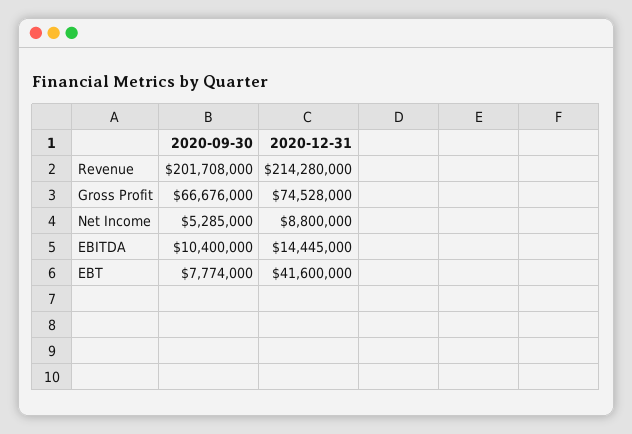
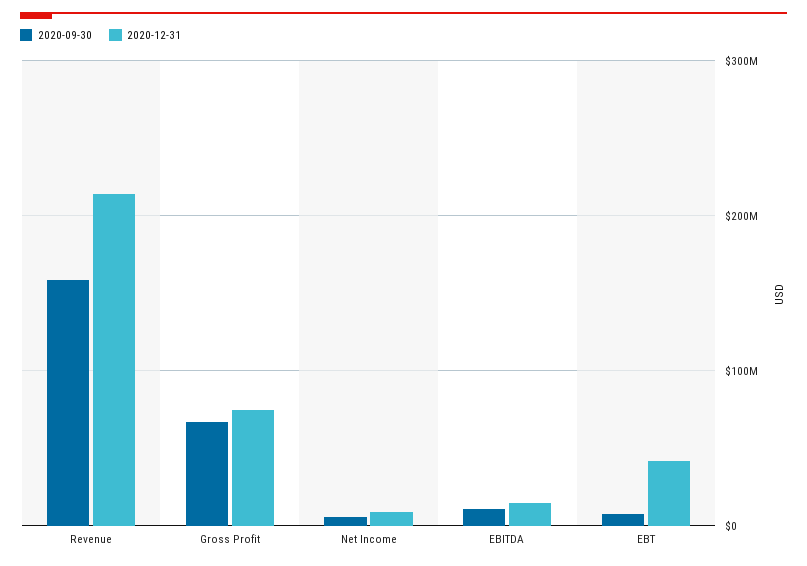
2020-09-30, Revenue: 201708000 -> 160000000

